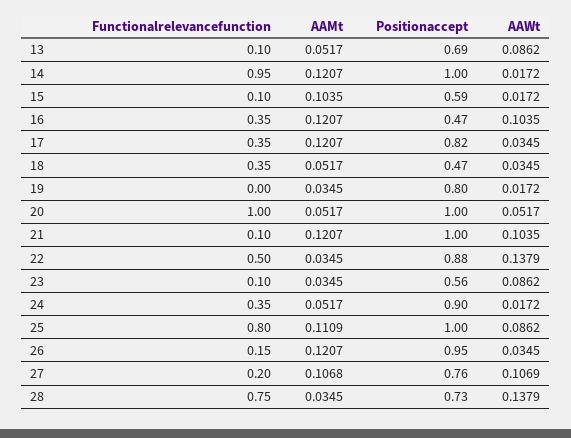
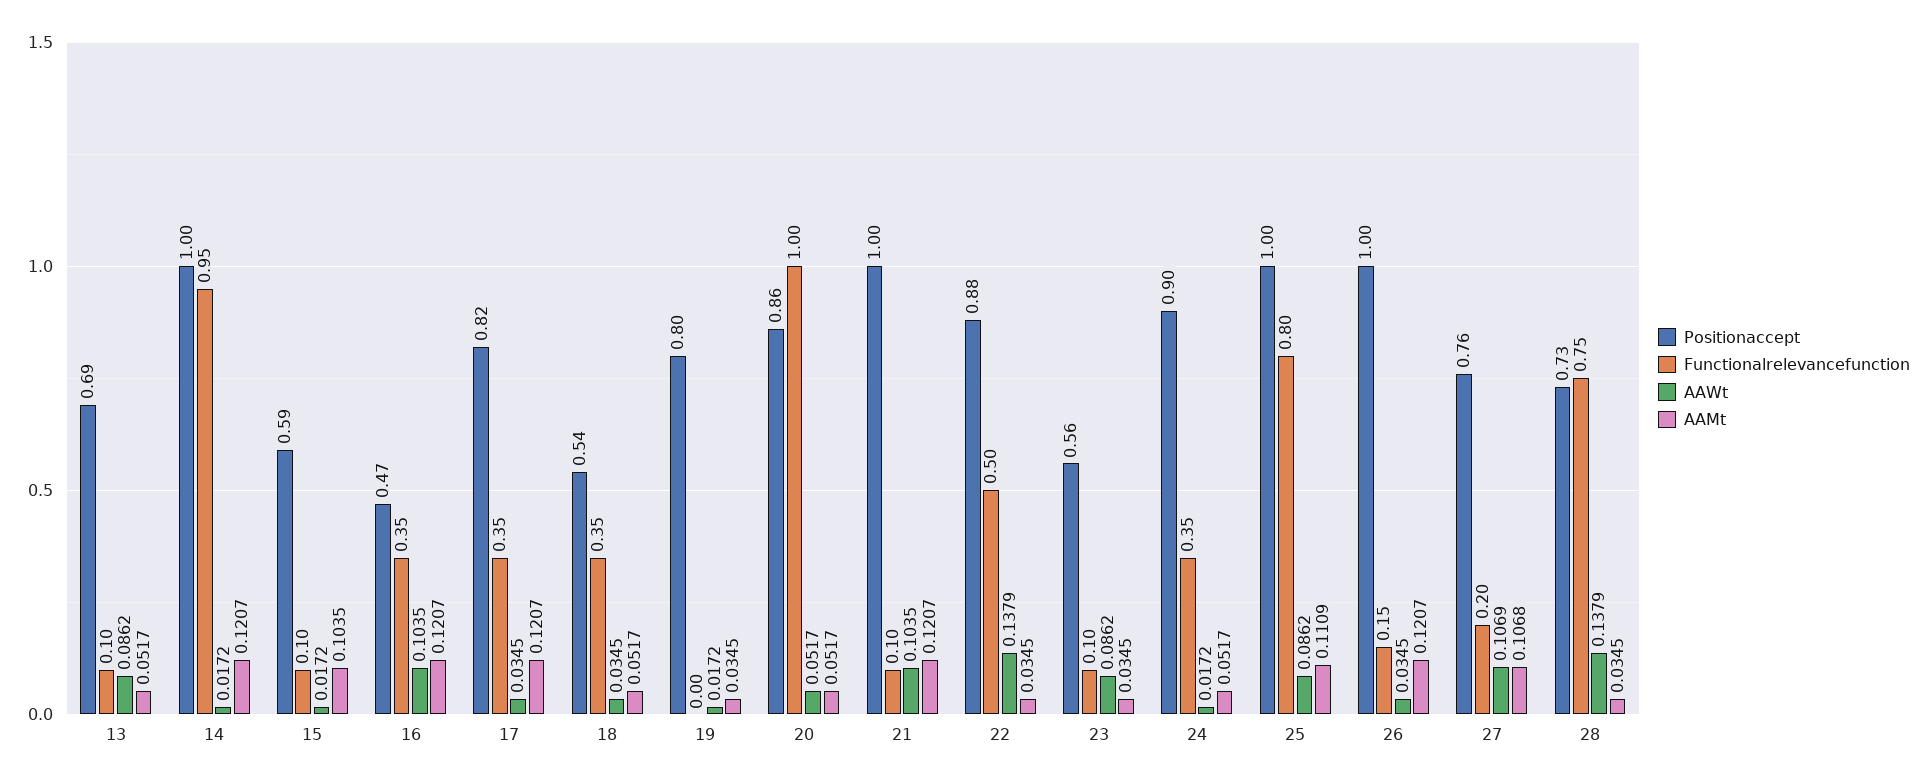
Positionaccept, 18: 0.47 -> 0.54
Positionaccept, 20: 1 -> 0.86
Positionaccept, 26: 0.95 -> 1

